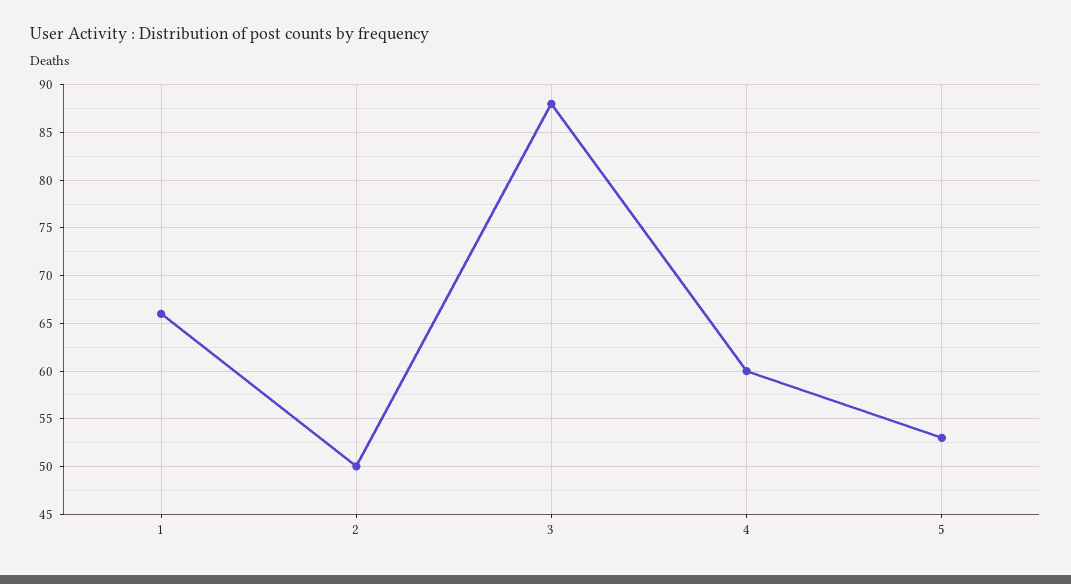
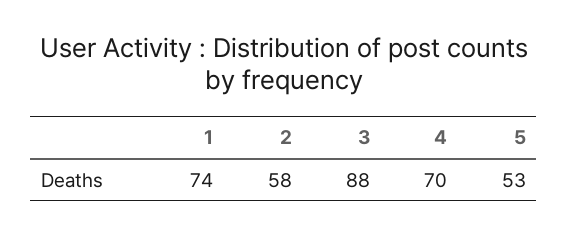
1: 66 -> 74
2: 50 -> 58
4: 60 -> 70

